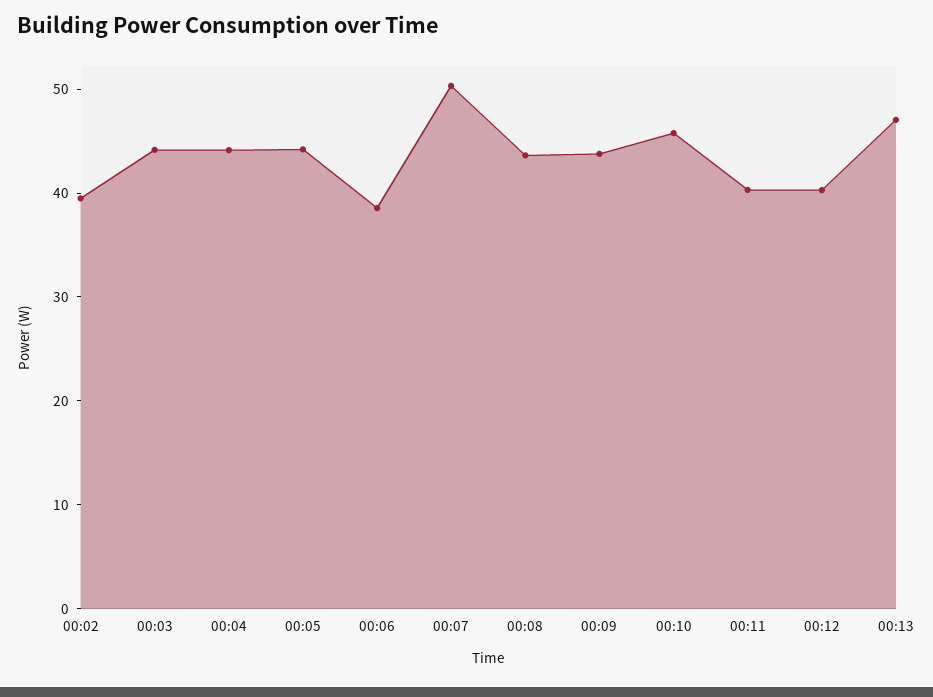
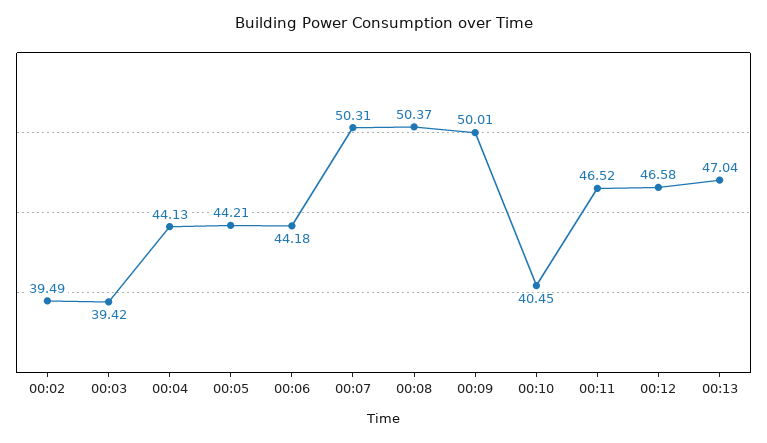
00:03: 44 -> 39.42
00:06: 38 -> 44.18
00:08: 44 -> 50.37
00:09: 44 -> 50.01
00:10: 46 -> 40.45
00:11: 40 -> 46.52
00:12: 40 -> 46.58

